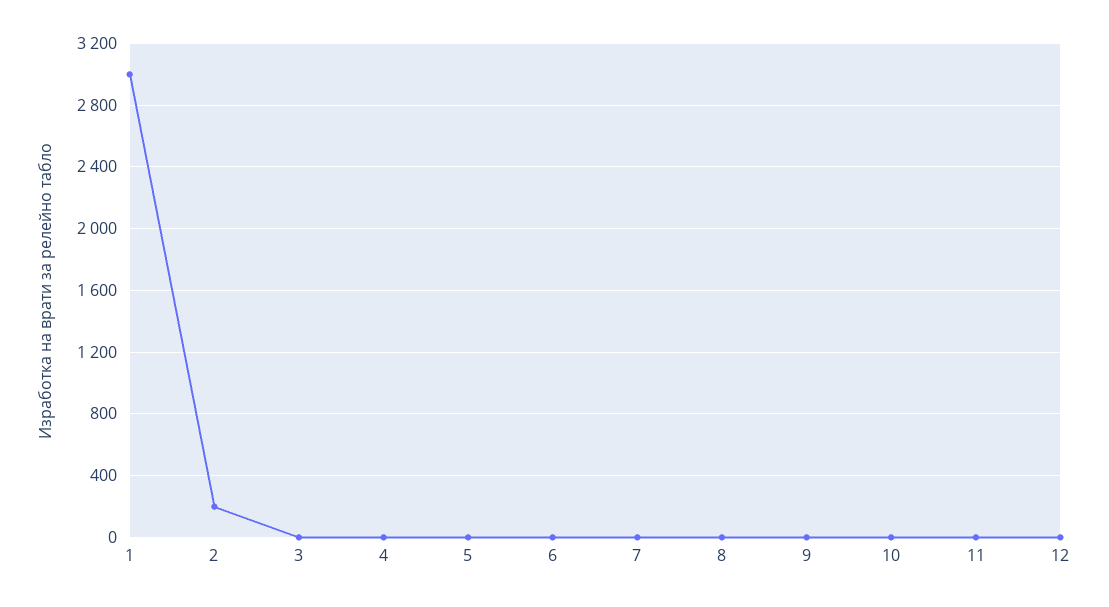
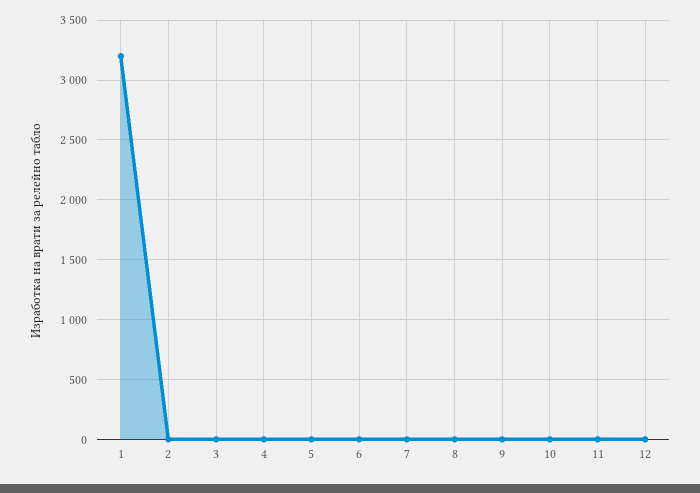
1: 3000 -> 3200
2: 200 -> 0

